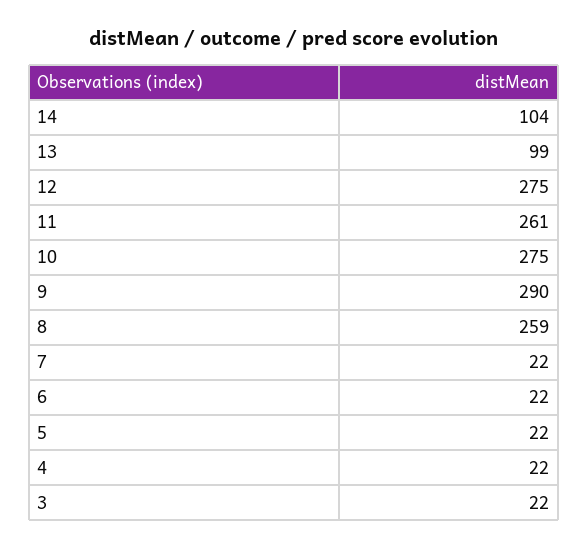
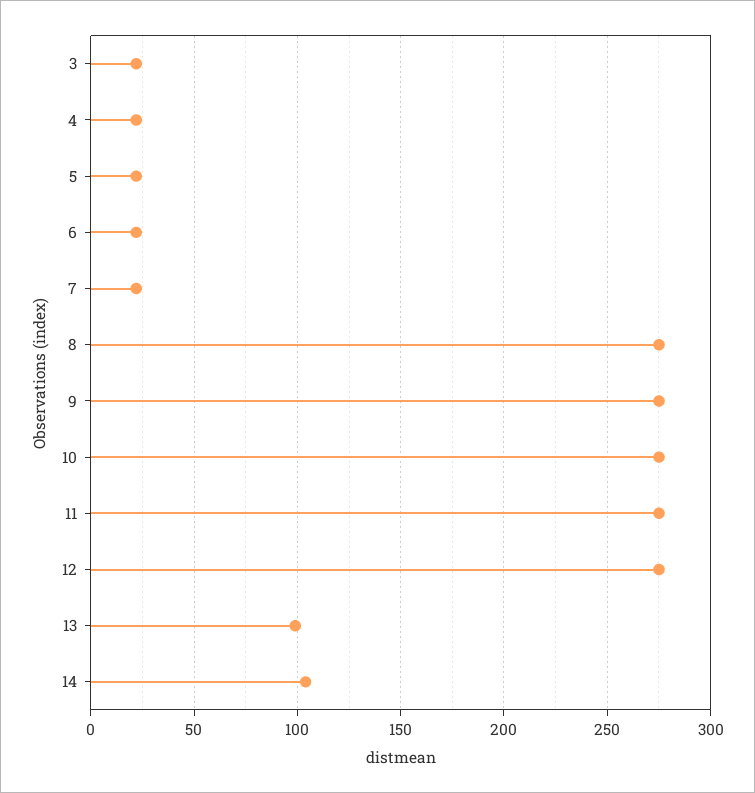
11: 261 -> 275
9: 290 -> 275
8: 259 -> 275

